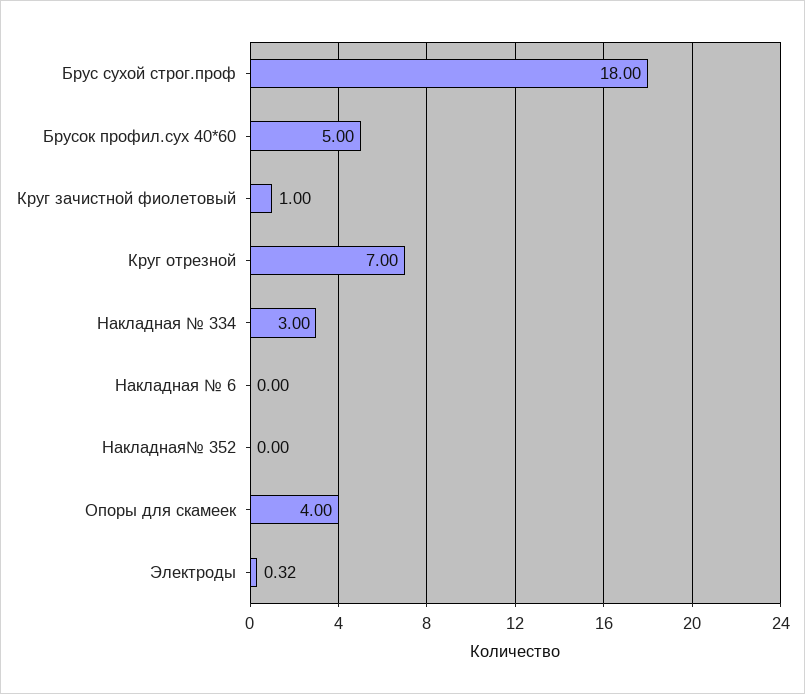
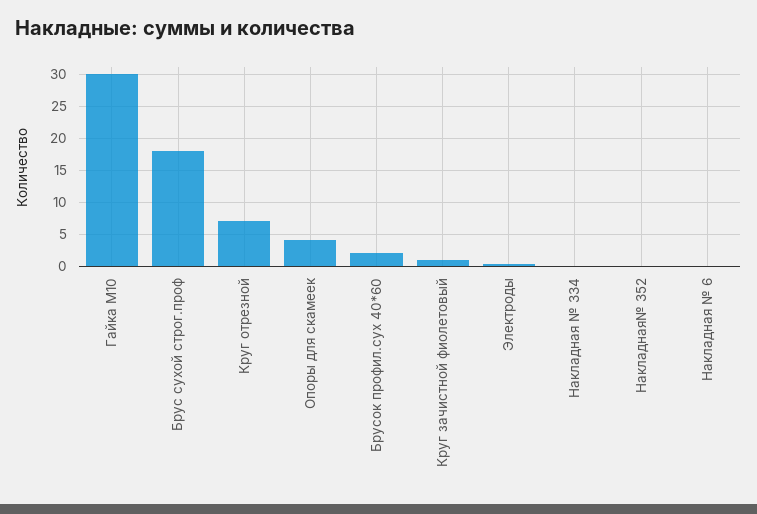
Брусок профил.сух 40*60: 5 -> 2
Накладная № 334: 3 -> 0
Гайка М10: none -> 30

